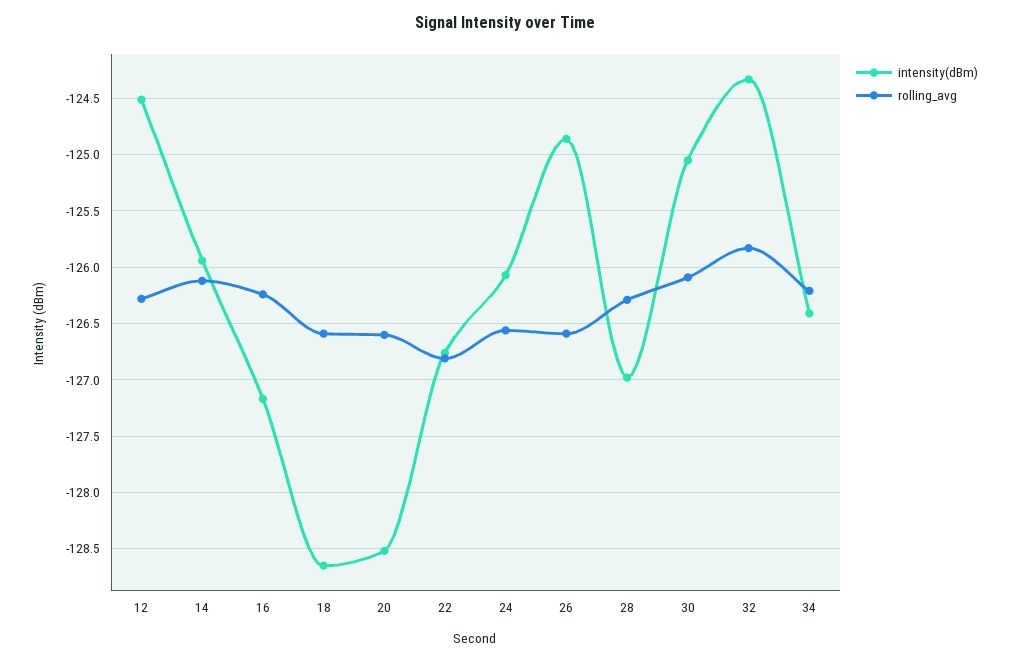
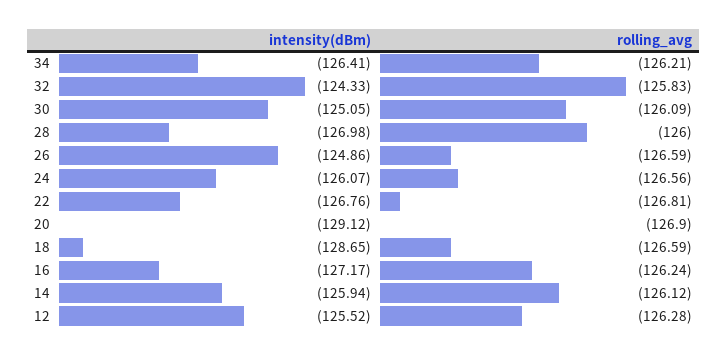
intensity(dBm), 12: -124.5 -> -125.52
intensity(dBm), 20: -128.5 -> -129.12
rolling_avg, 20: -126.6 -> -126.9
rolling_avg, 28: -126.3 -> -126

